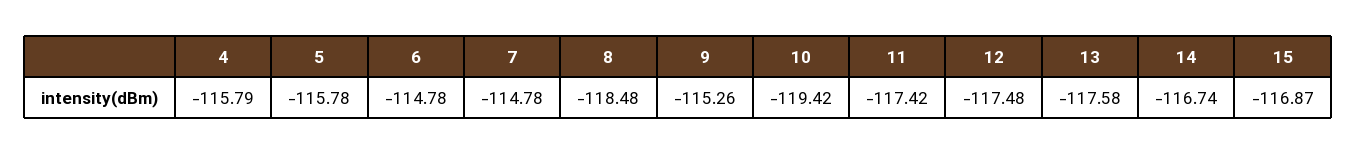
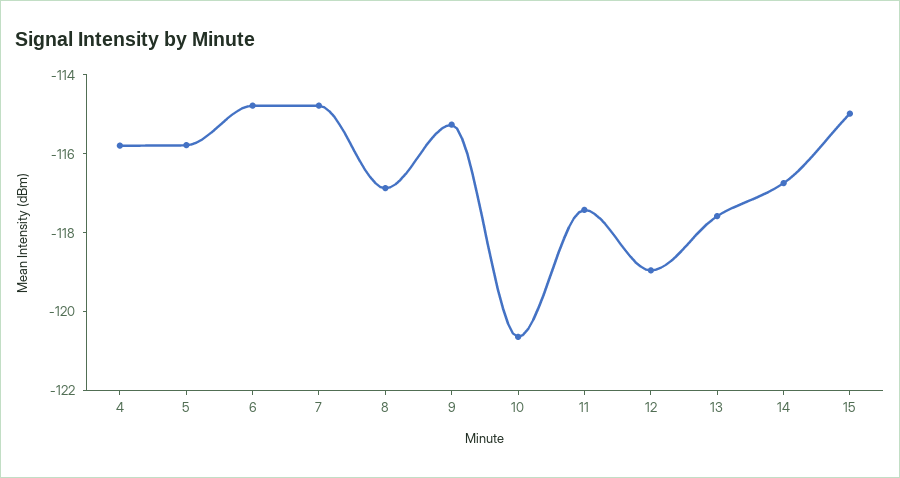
8: -118.48 -> -117
10: -119.42 -> -120.5
12: -117.48 -> -119
15: -116.87 -> -115

